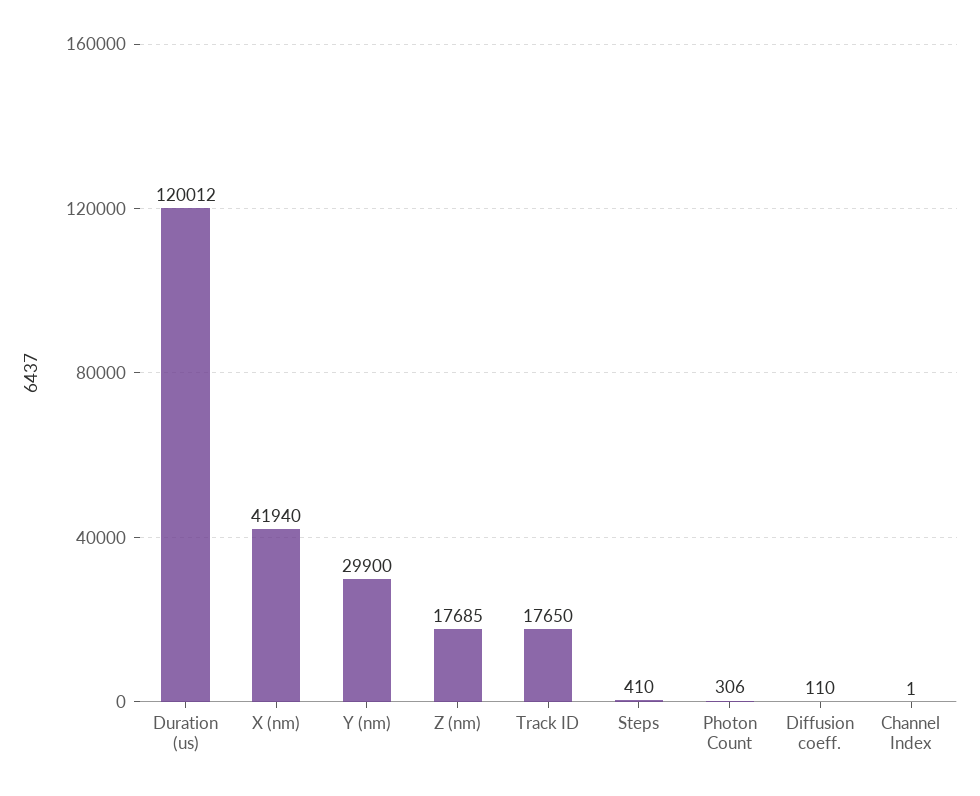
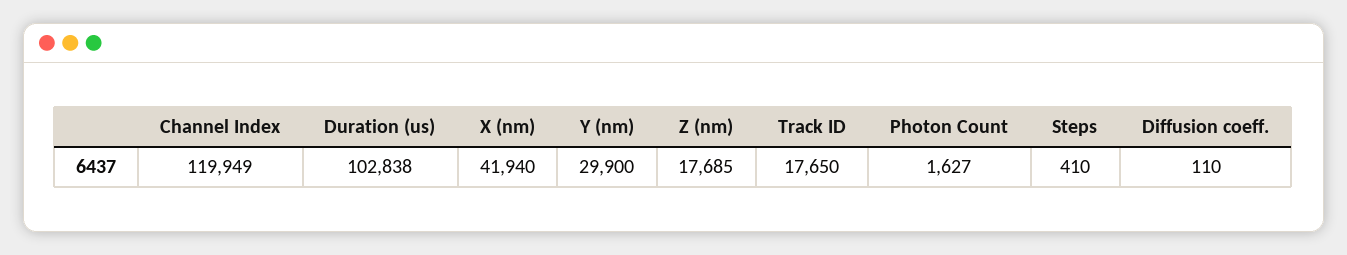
Duration (us): 120012 -> 102838
Photon Count: 306 -> 1627
Channel Index: 1 -> 119949

